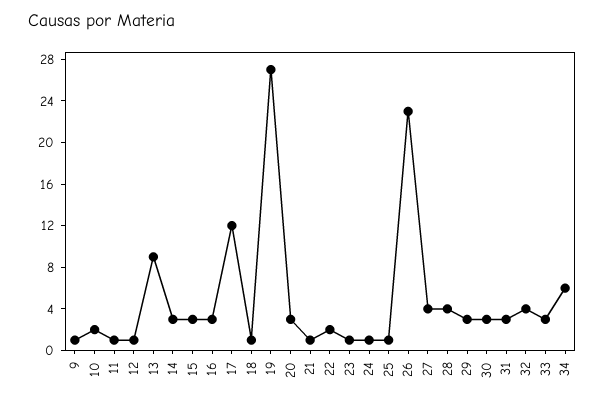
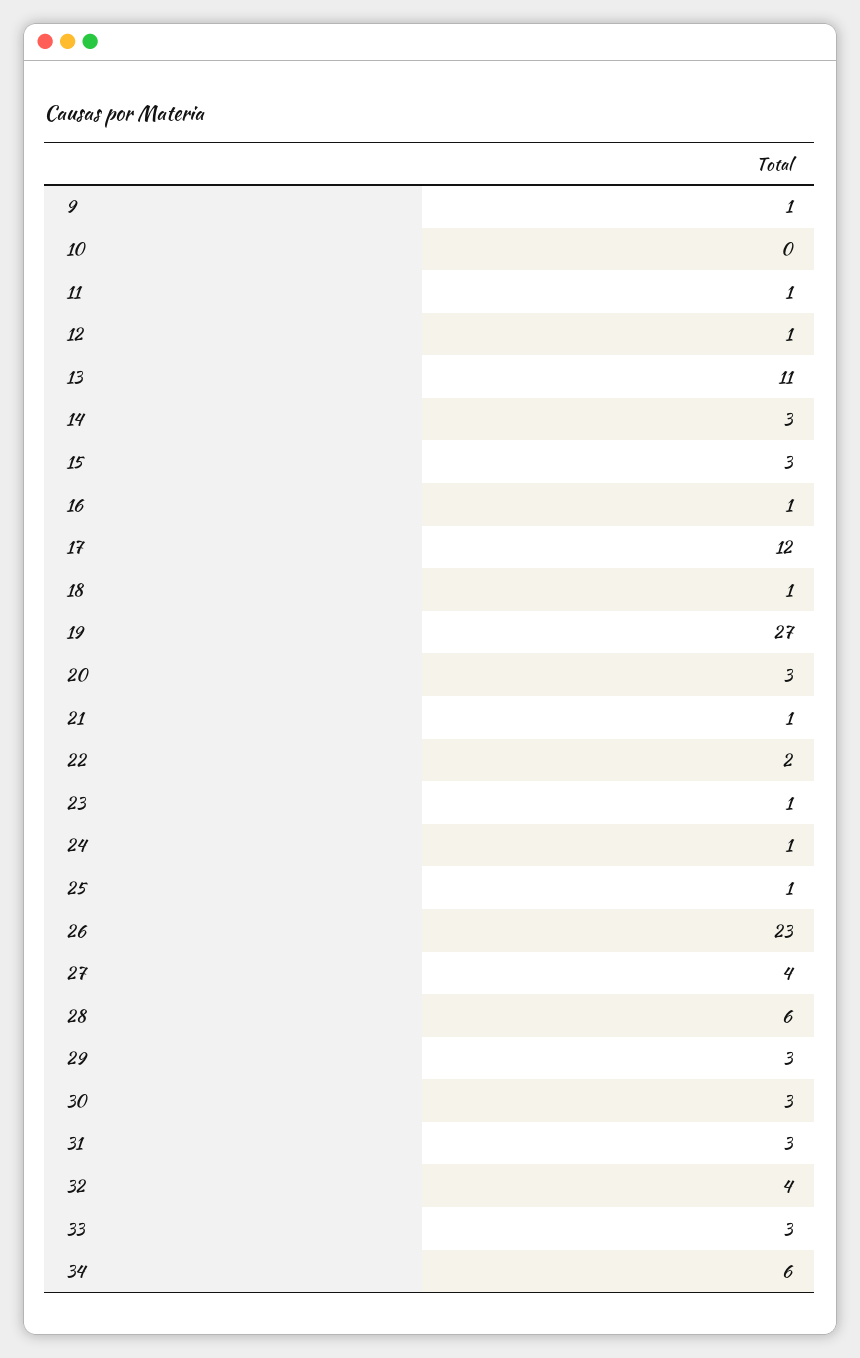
10: 2 -> 0
13: 9 -> 11
16: 3 -> 1
28: 4 -> 6

